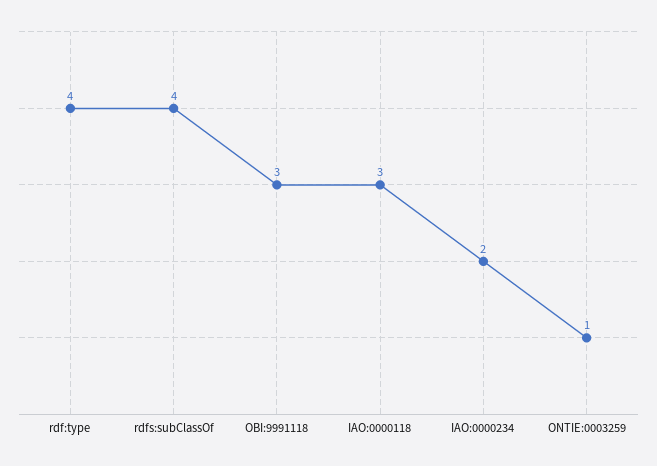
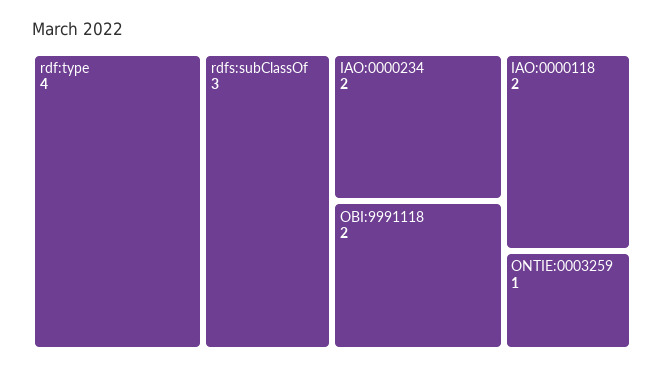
rdfs:subClassOf: 4 -> 3
OBI:9991118: 3 -> 2
IAO:0000118: 3 -> 2

